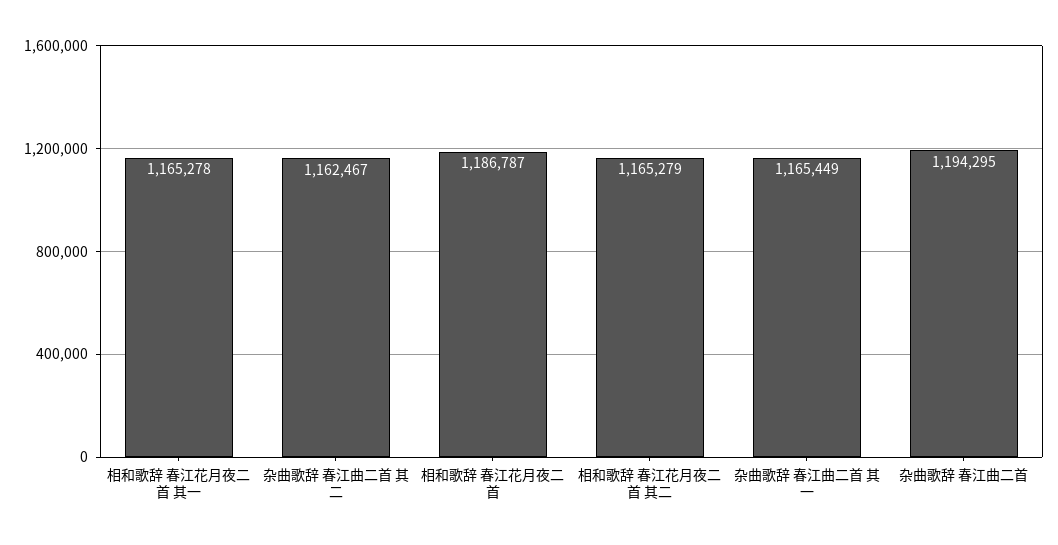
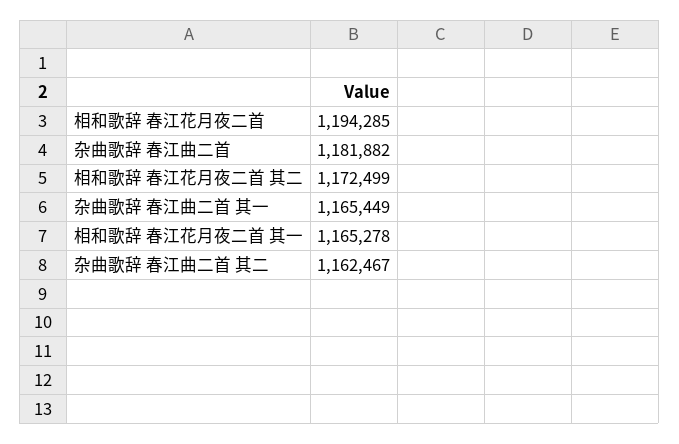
相和歌辞 春江花月夜二首: 1186787 -> 1194285
相和歌辞 春江花月夜二首 其二: 1165279 -> 1172499
杂曲歌辞 春江曲二首: 1194295 -> 1181882

